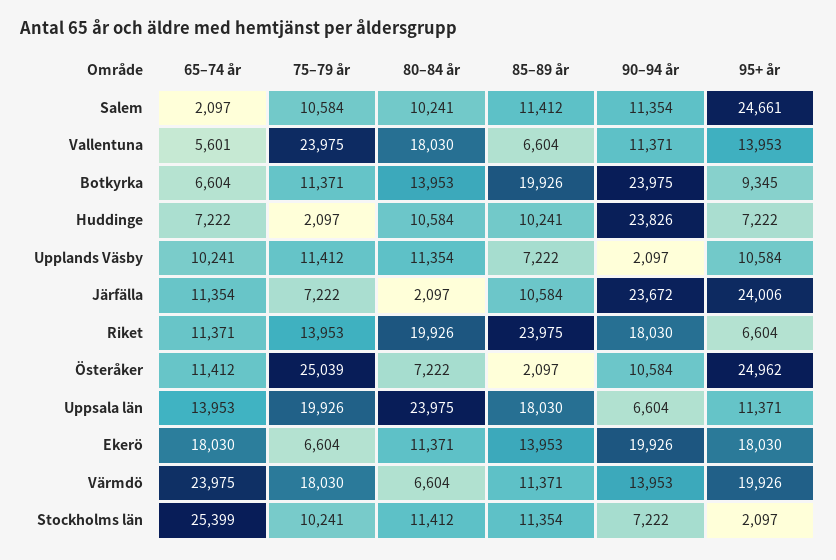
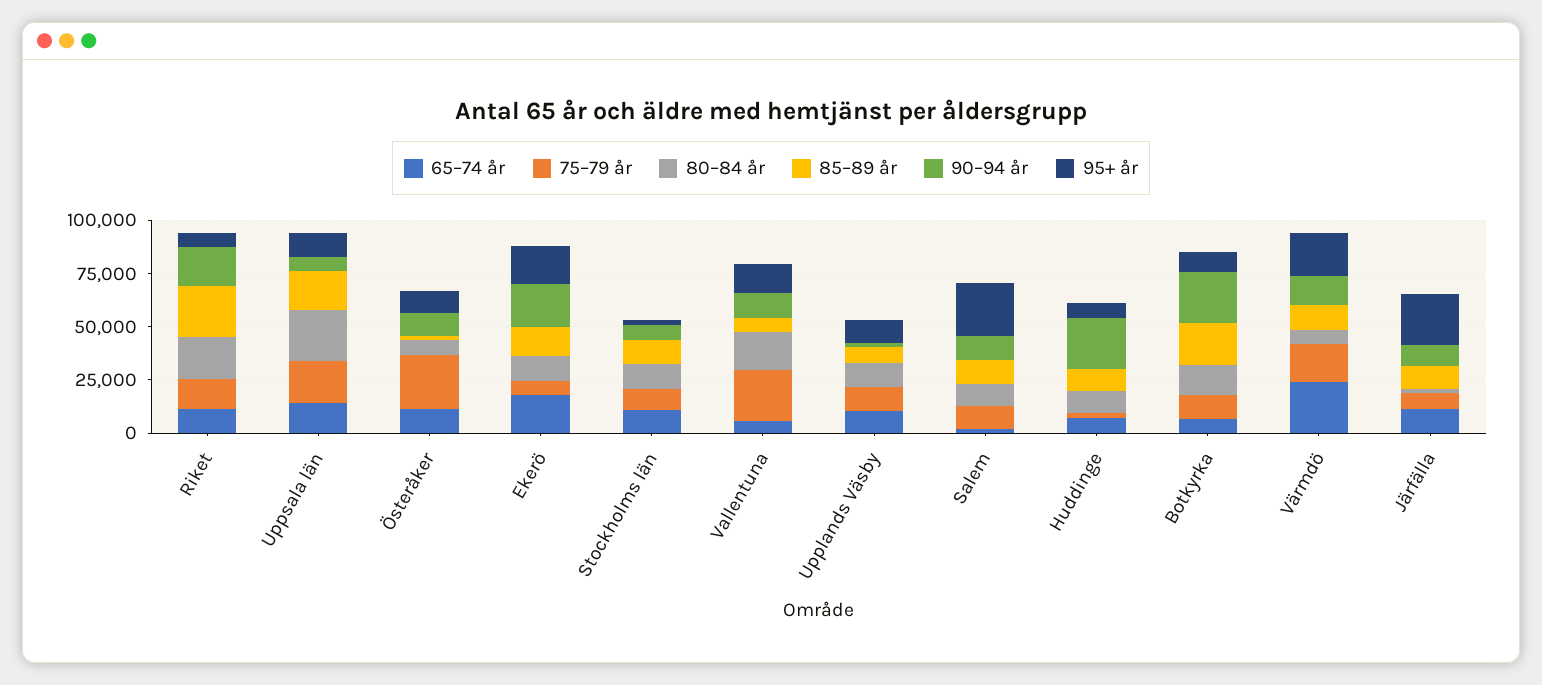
90–94 år, Järfälla: 23672 -> 10000
95+ år, Österåker: 24962 -> 10000
65–74 år, Stockholms län: 25399 -> 10000

